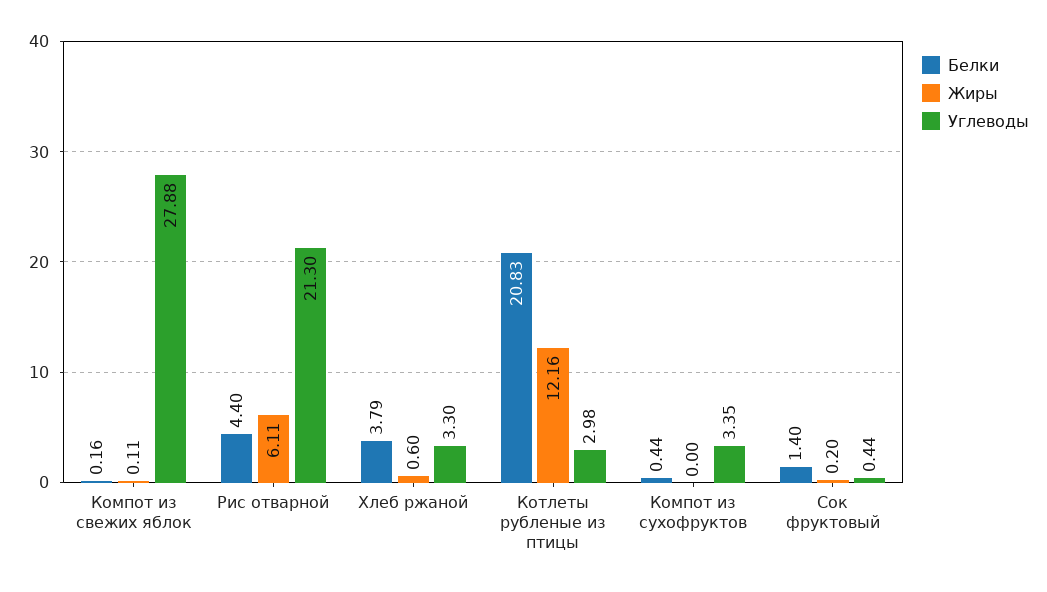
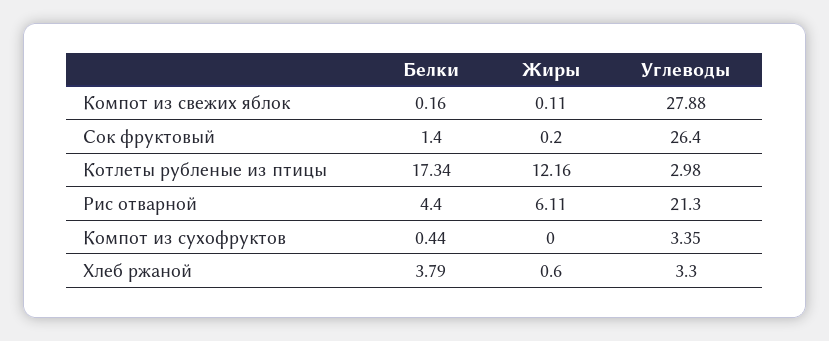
Белки, Котлеты рубленые из птицы: 20.83 -> 17.34
Углеводы, Сок фруктовый: 0.44 -> 26.4

